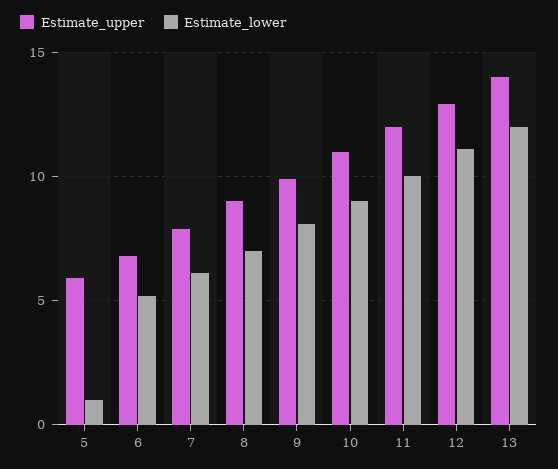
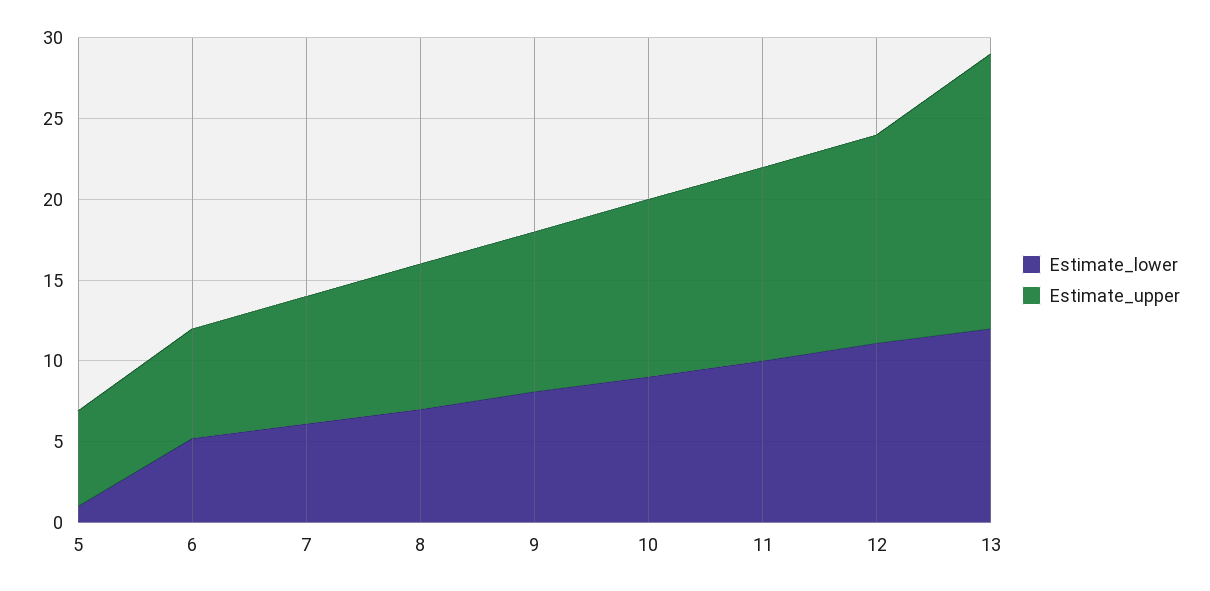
Estimate_upper, 13: 14 -> 17

